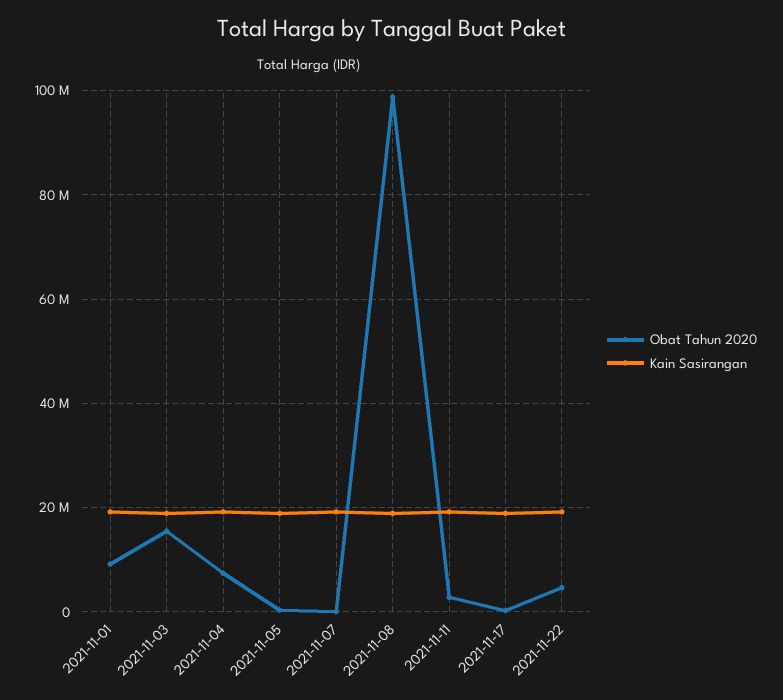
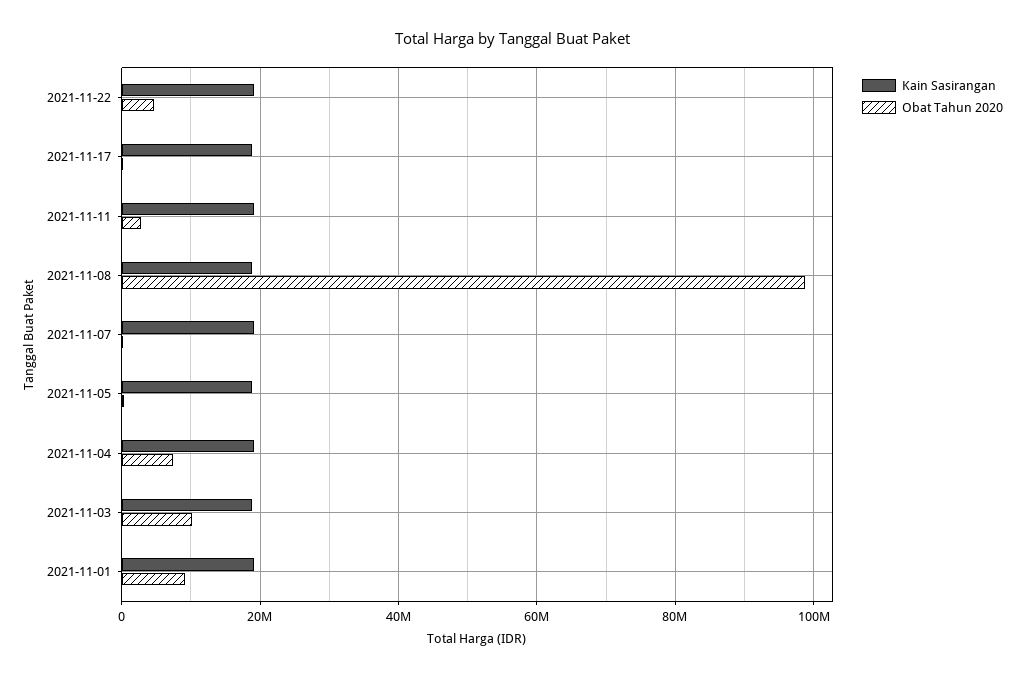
Obat Tahun 2020, 2021-11-03: 16000000 -> 10000000

